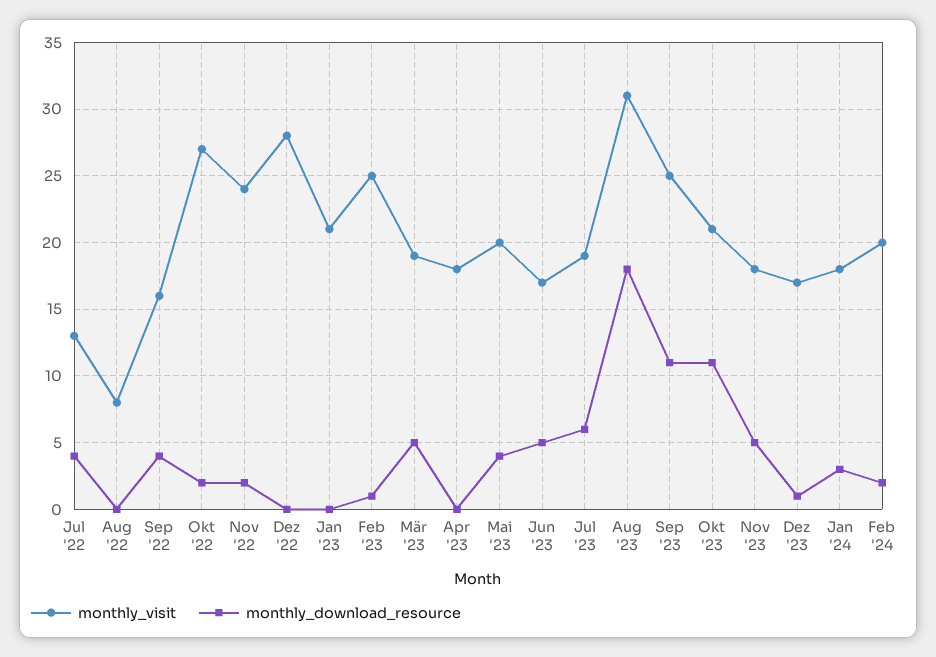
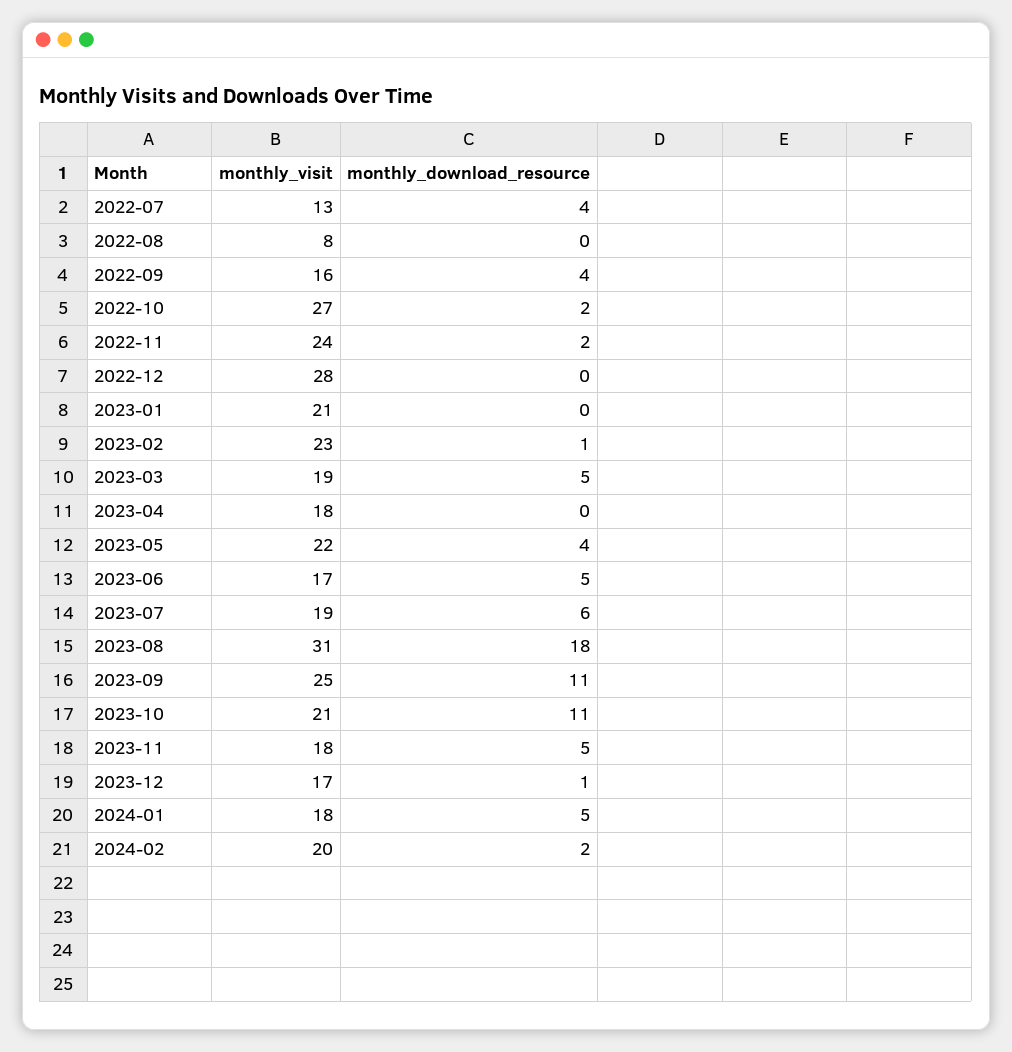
monthly_visit, Feb '23: 25 -> 23
monthly_visit, Mai '23: 20 -> 22
monthly_download_resource, Jan '24: 3 -> 5

